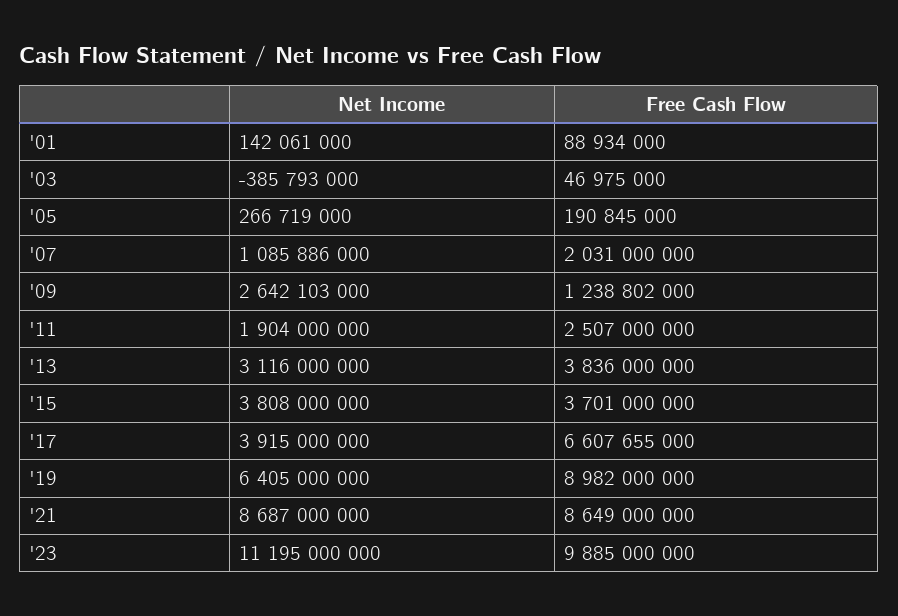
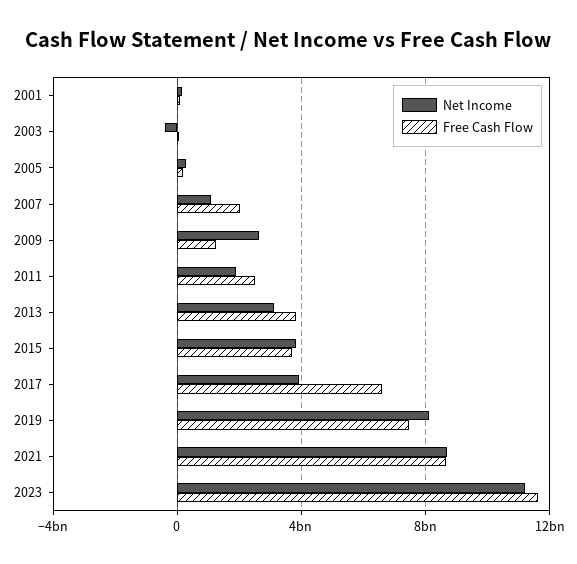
Net Income, '19: 6405000000 -> 8000000000
Free Cash Flow, '19: 8982000000 -> 7500000000
Free Cash Flow, '23: 9885000000 -> 11500000000

